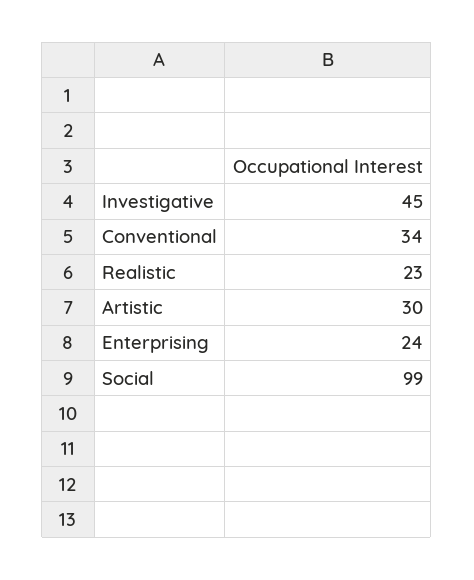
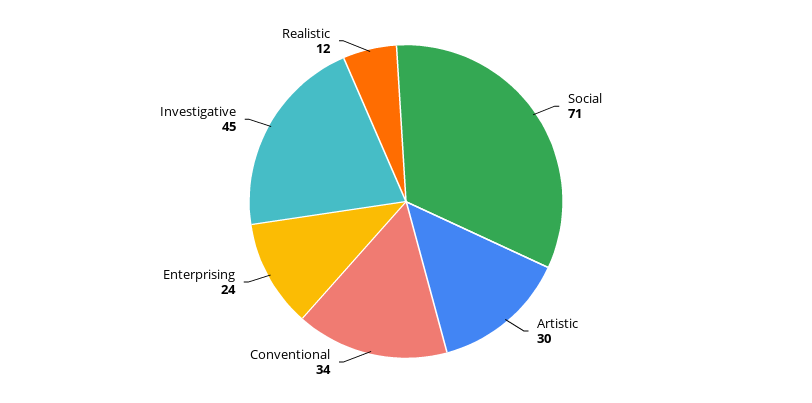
Realistic: 23 -> 12
Social: 99 -> 71

